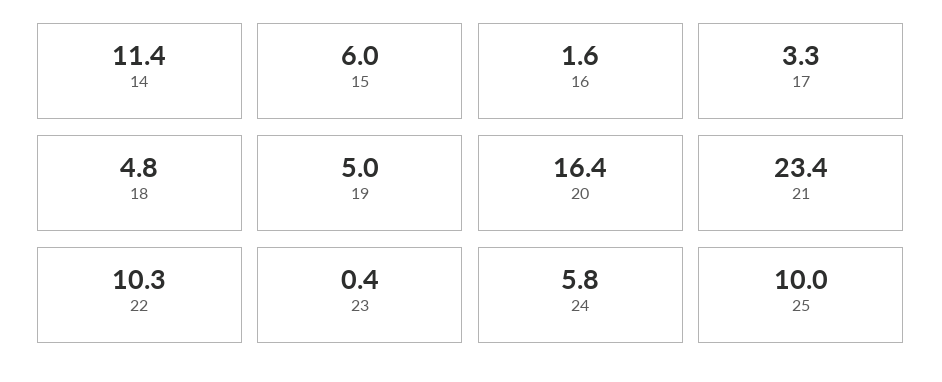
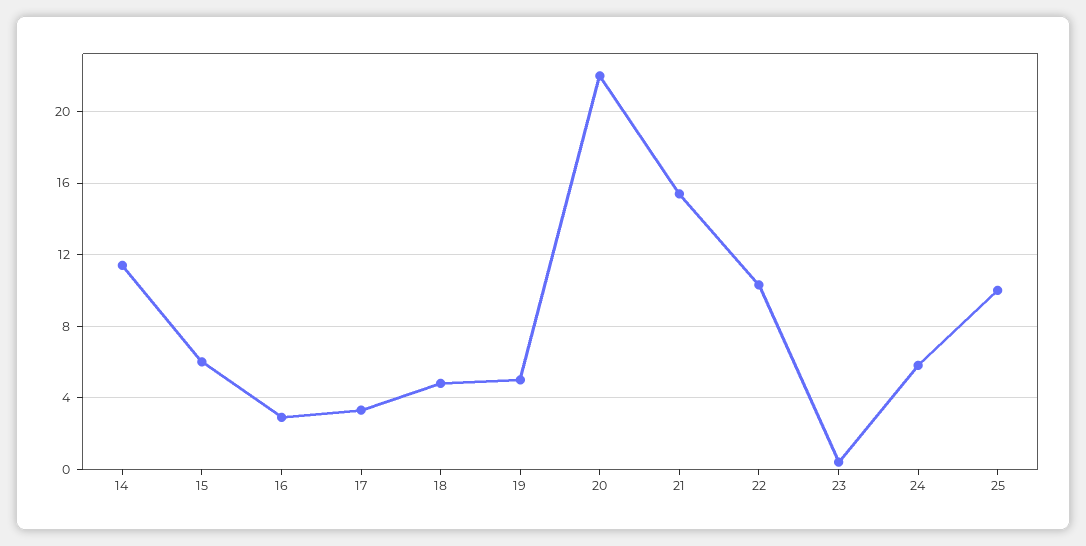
16: 1.6 -> 3
20: 16.4 -> 22
21: 23.4 -> 15.5

